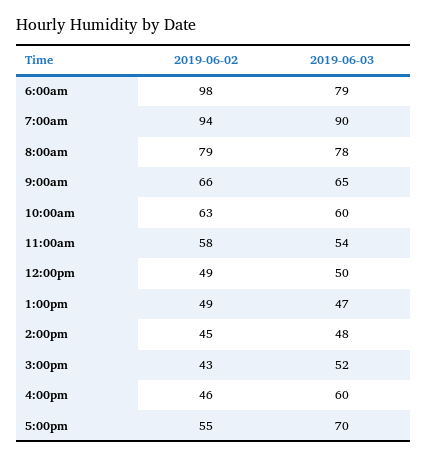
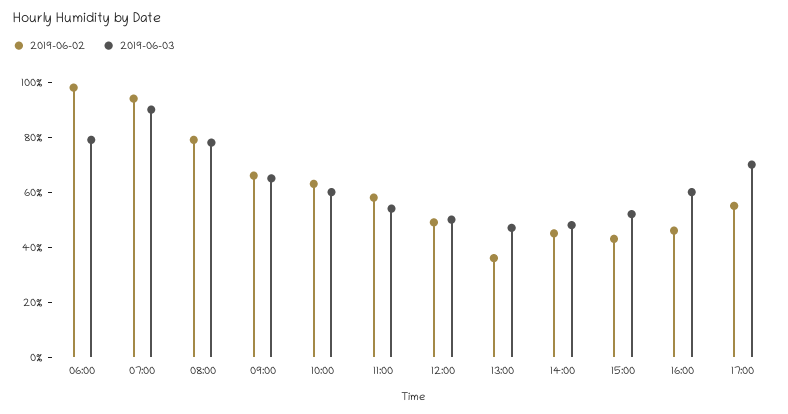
2019-06-02, 1:00pm: 49 -> 35

